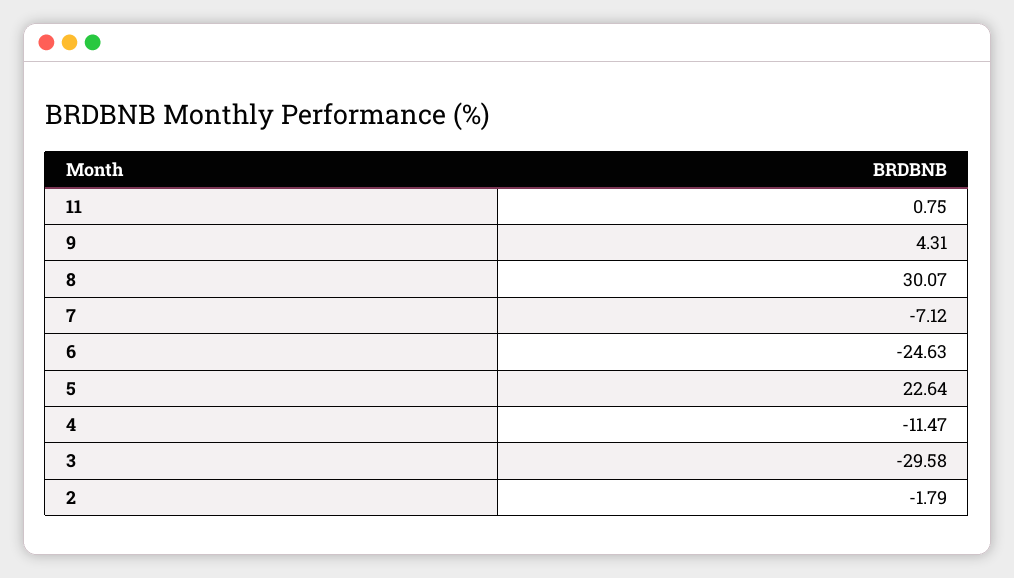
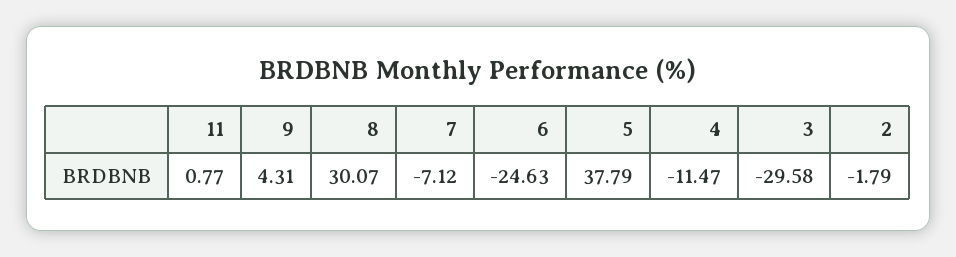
11: 0.75 -> 0.77
5: 22.64 -> 37.79

